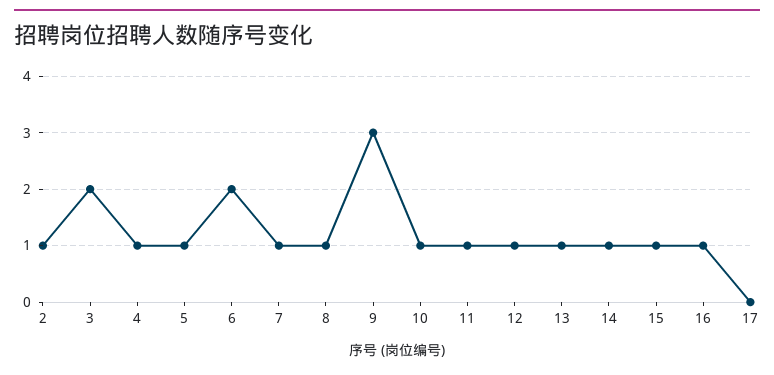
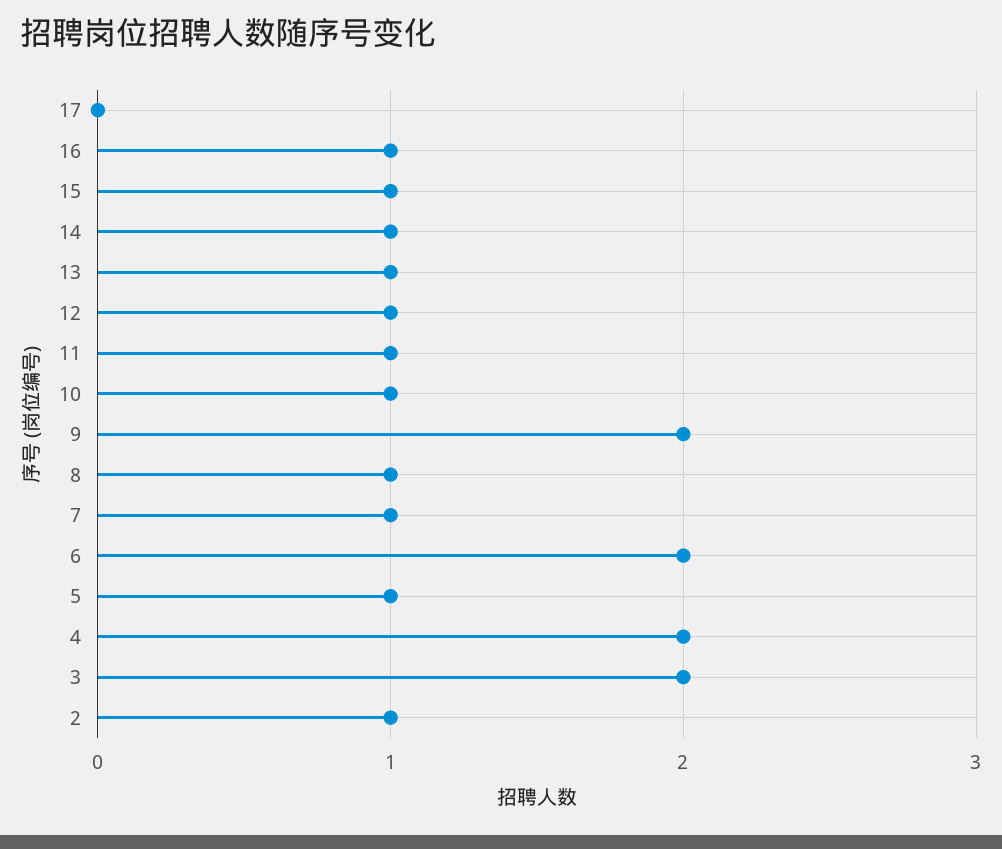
4: 1 -> 2
9: 3 -> 2

